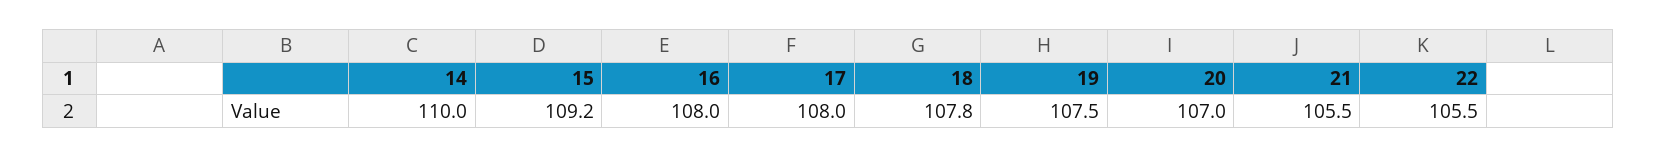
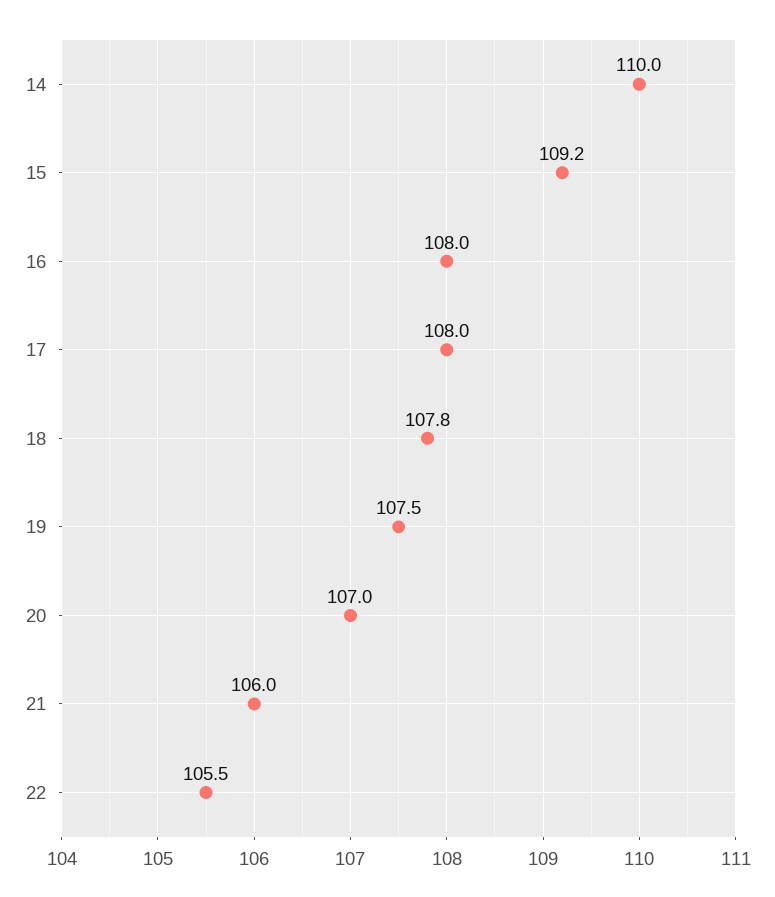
21: 105.5 -> 106

